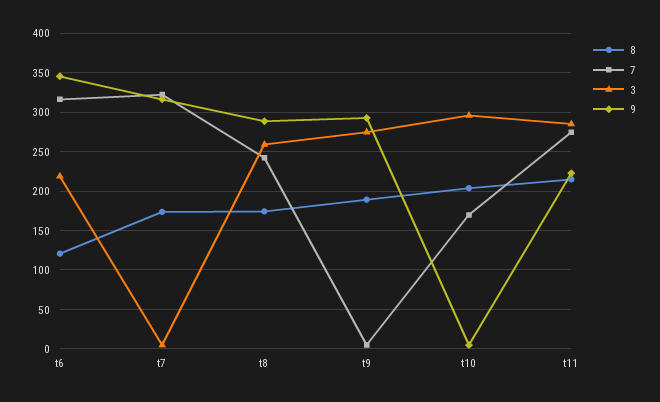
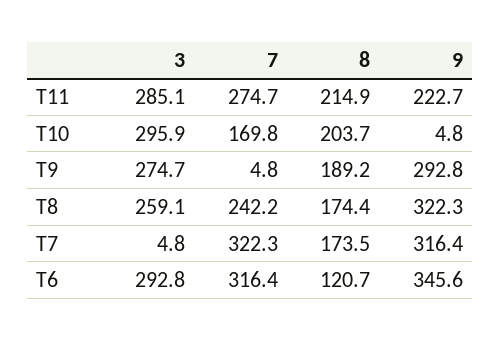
3, t6: 220 -> 292.8
9, t8: 290 -> 322.3

